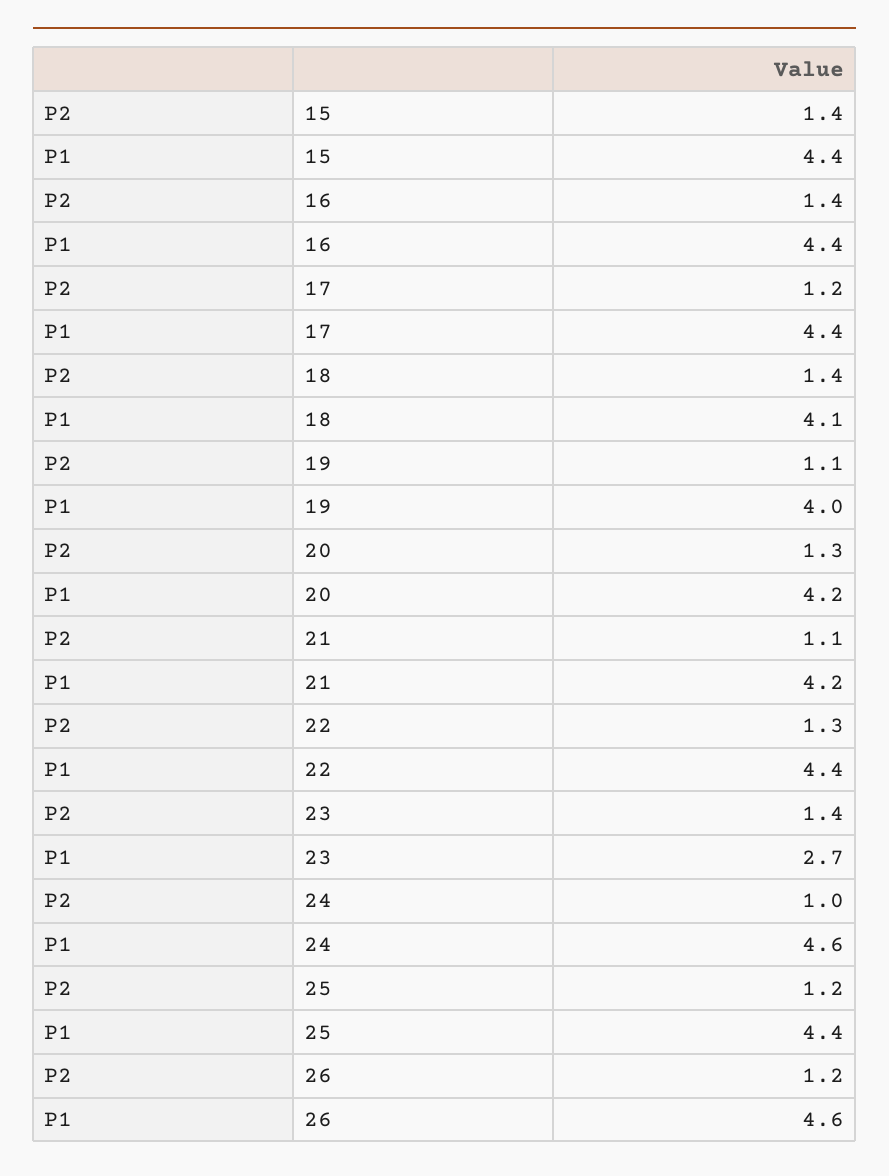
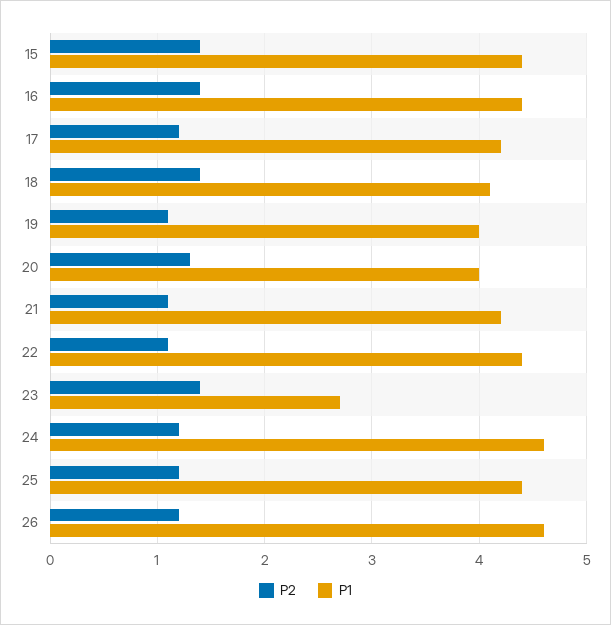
P1, 17: 4.4 -> 4.2
P1, 20: 4.2 -> 4
P2, 22: 1.3 -> 1.1
P2, 24: 1 -> 1.2

